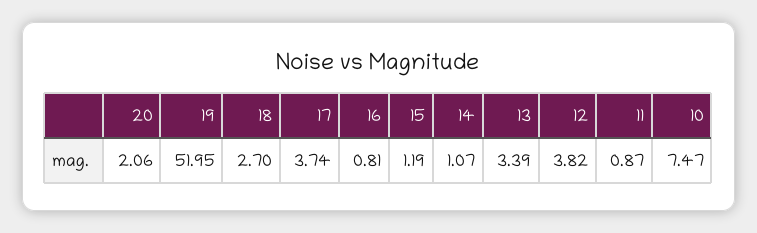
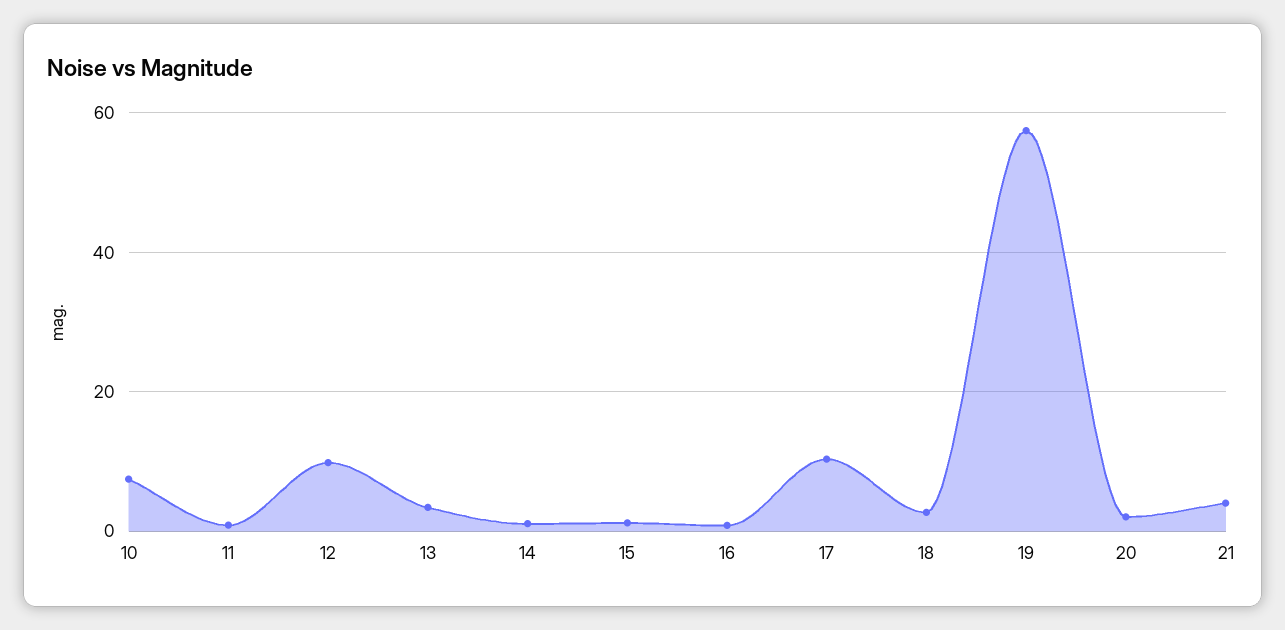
19: 51.95 -> 58
17: 3.74 -> 10
12: 3.82 -> 10
21: none -> 4

